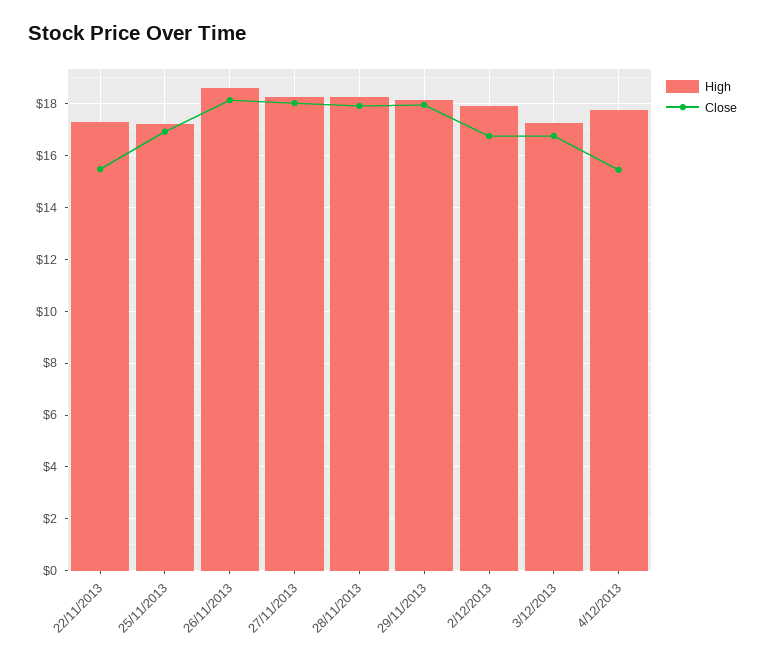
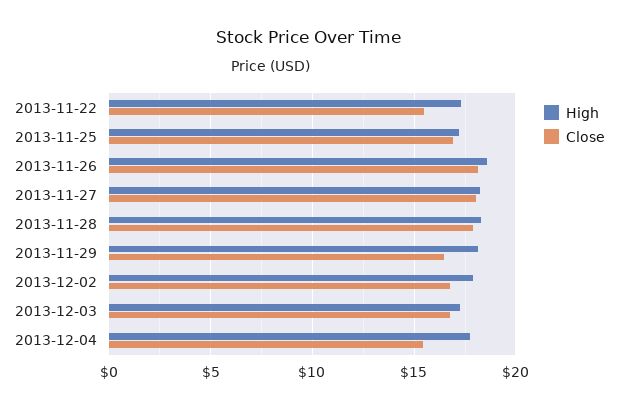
Close, 29/11/2013: 18 -> 16.5

